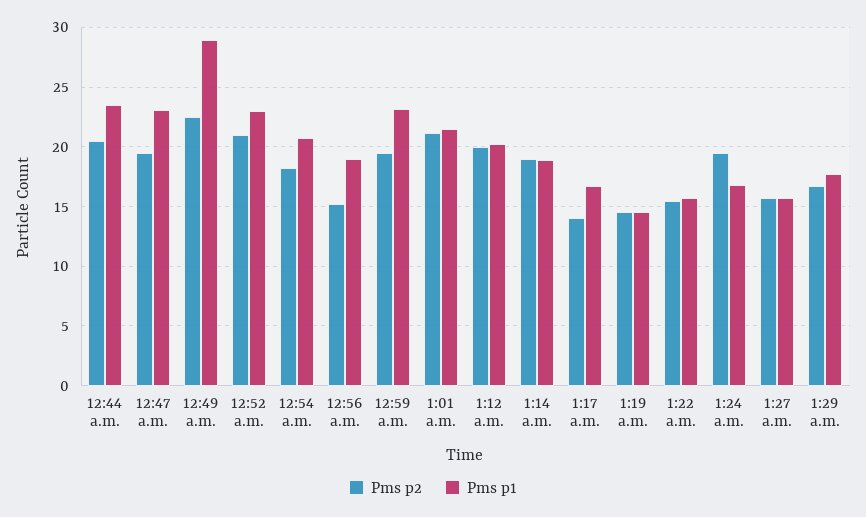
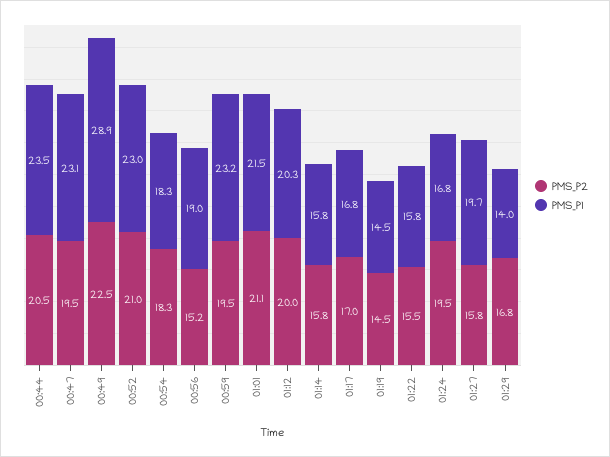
Pms p1, 12:54 a.m.: 21 -> 18.3
Pms p2, 1:14 a.m.: 19 -> 15.8
Pms p1, 1:14 a.m.: 19 -> 15.8
Pms p2, 1:17 a.m.: 14 -> 17
Pms p1, 1:27 a.m.: 16 -> 19.7
Pms p1, 1:29 a.m.: 18 -> 14

